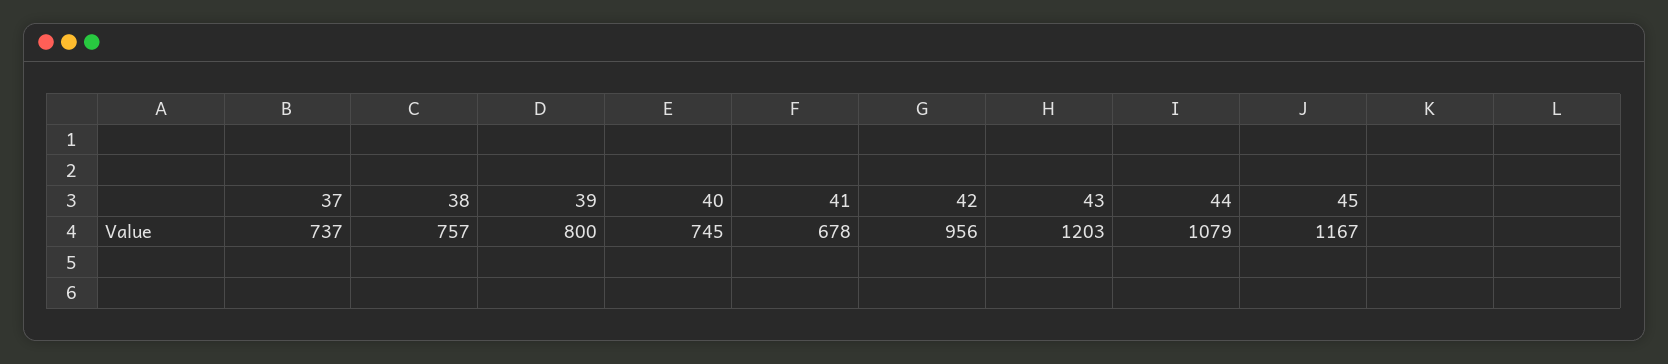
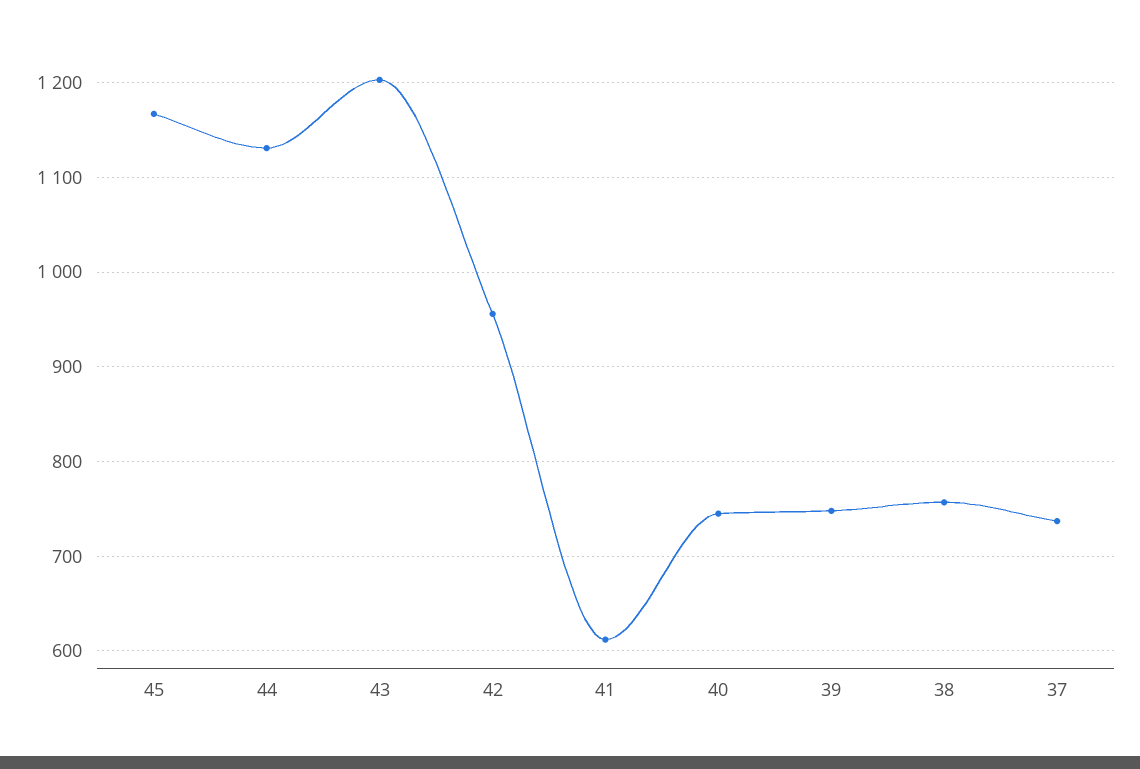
39: 800 -> 750
41: 678 -> 610
44: 1079 -> 1130

